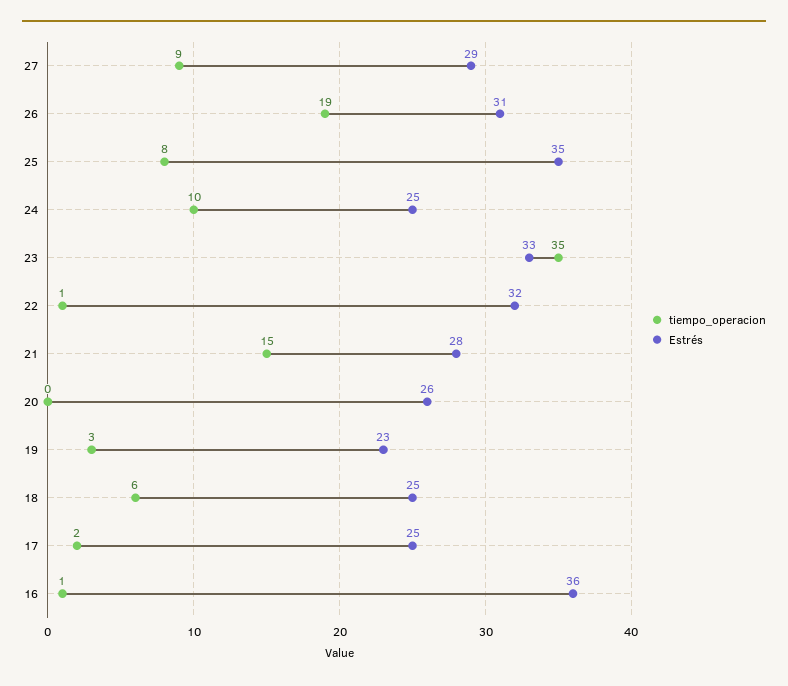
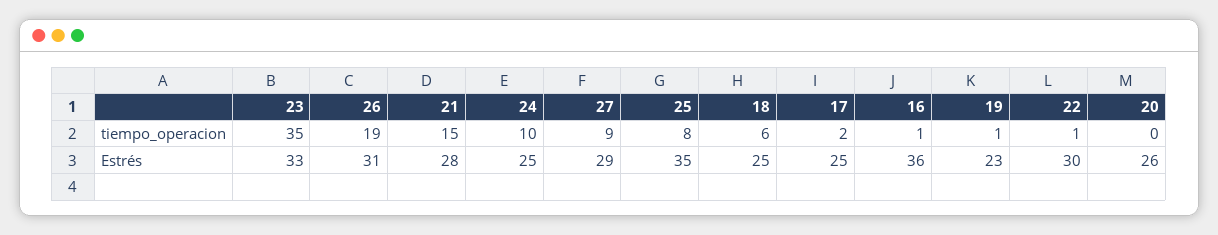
Estrés, 22: 32 -> 30
tiempo_operacion, 19: 3 -> 1

